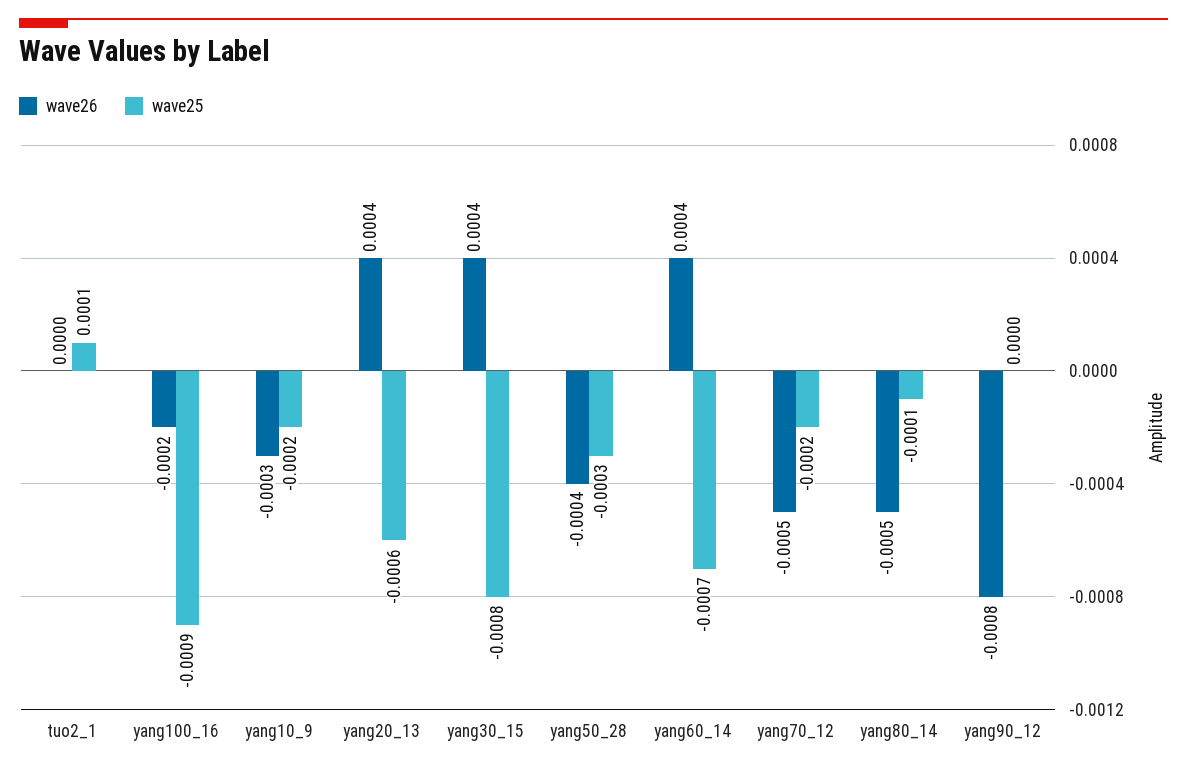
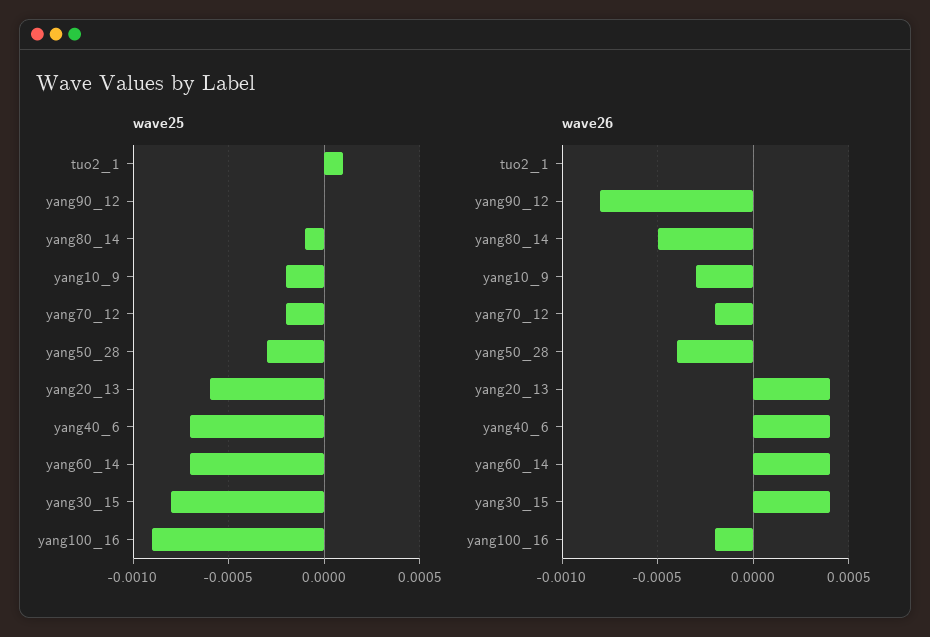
wave26, yang70_12: -0.0005 -> -0.0002
wave25, yang40_6: none -> -0.0007
wave26, yang40_6: none -> 0.0004

